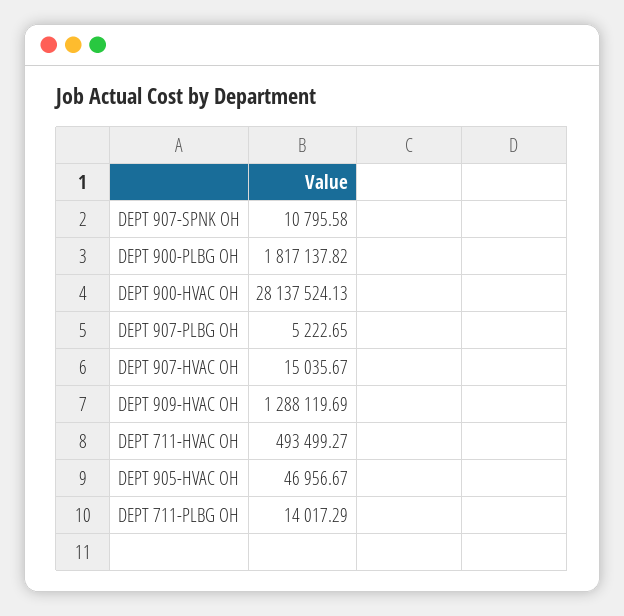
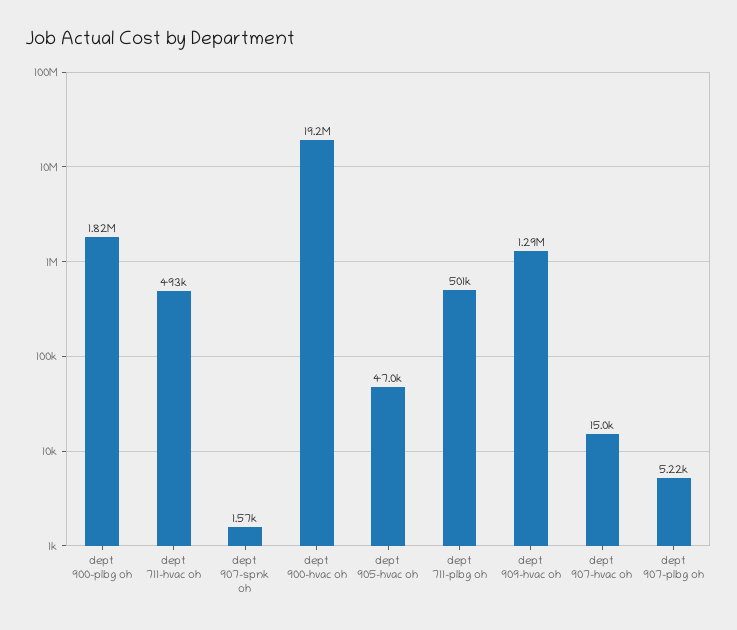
DEPT 907-SPNK OH: 10795.58 -> 1570
DEPT 900-HVAC OH: 28137524.13 -> 19200000
DEPT 711-PLBG OH: 14017.29 -> 501000

